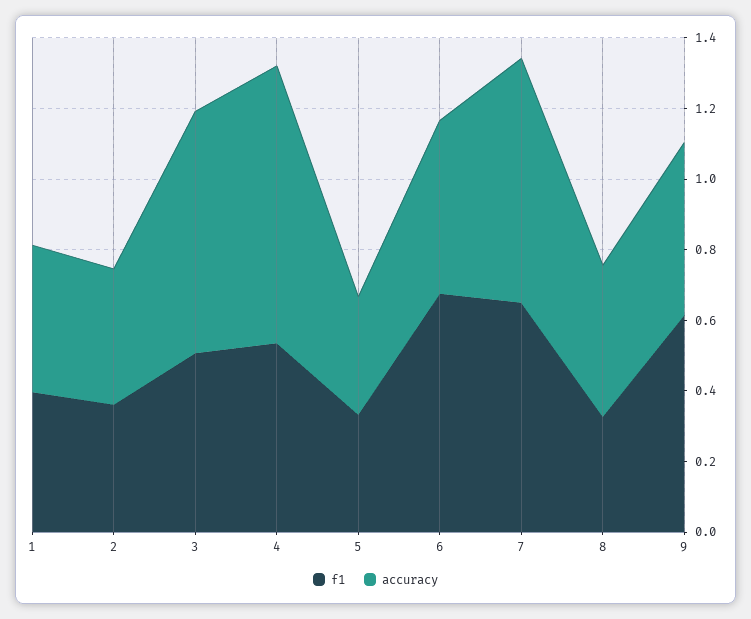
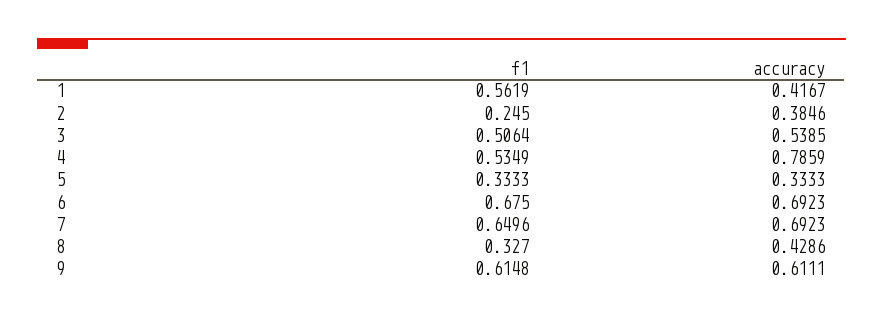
f1, 1: 0.4 -> 0.5619
f1, 2: 0.35 -> 0.245
accuracy, 3: 0.7 -> 0.5385
accuracy, 6: 0.5 -> 0.6923
accuracy, 9: 0.5 -> 0.6111

